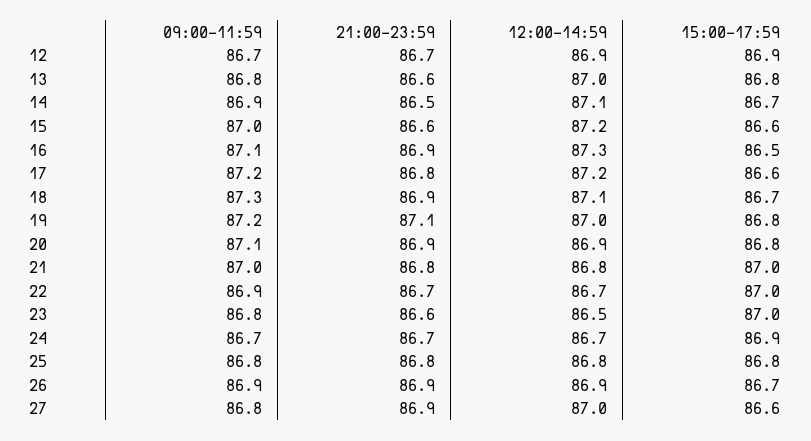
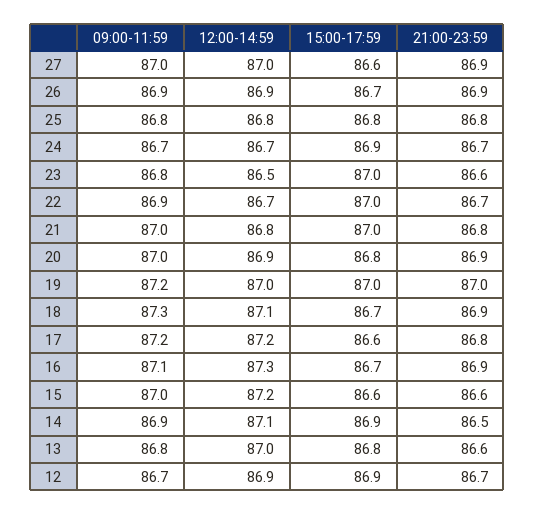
15:00-17:59, 14: 86.7 -> 86.9
15:00-17:59, 16: 86.5 -> 86.7
21:00-23:59, 19: 87.1 -> 87
15:00-17:59, 19: 86.8 -> 87
09:00-11:59, 20: 87.1 -> 87
09:00-11:59, 27: 86.8 -> 87

